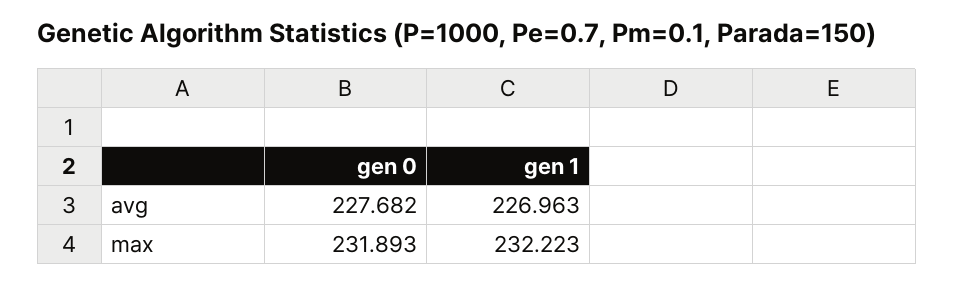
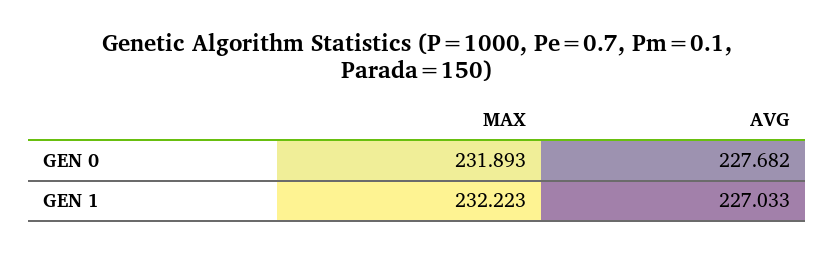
gen 1, avg: 226.963 -> 227.033

